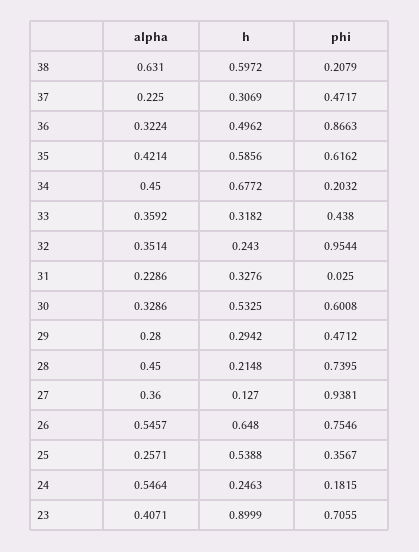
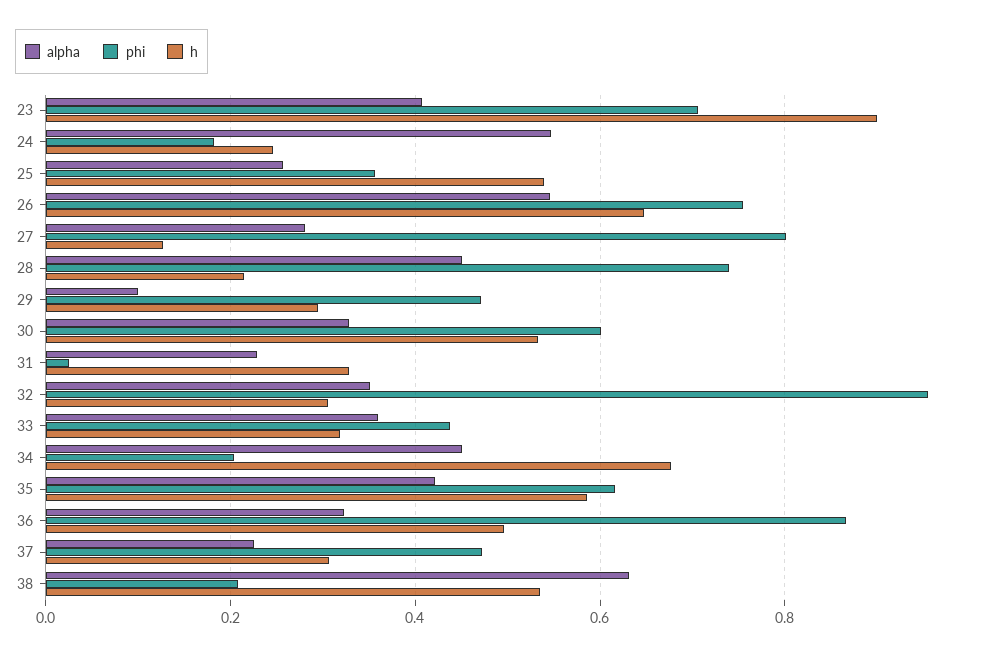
h, 38: 0.5972 -> 0.54
h, 32: 0.243 -> 0.3
alpha, 29: 0.28 -> 0.1
alpha, 27: 0.36 -> 0.28
phi, 27: 0.9381 -> 0.8

